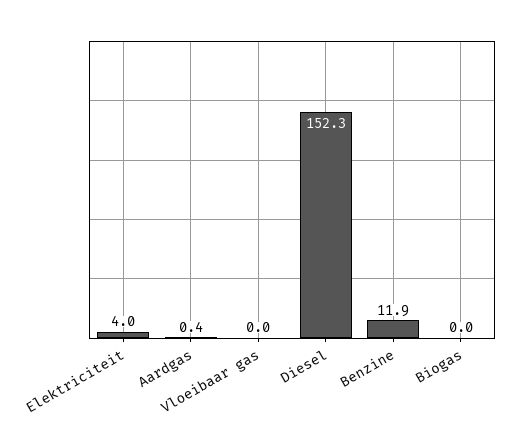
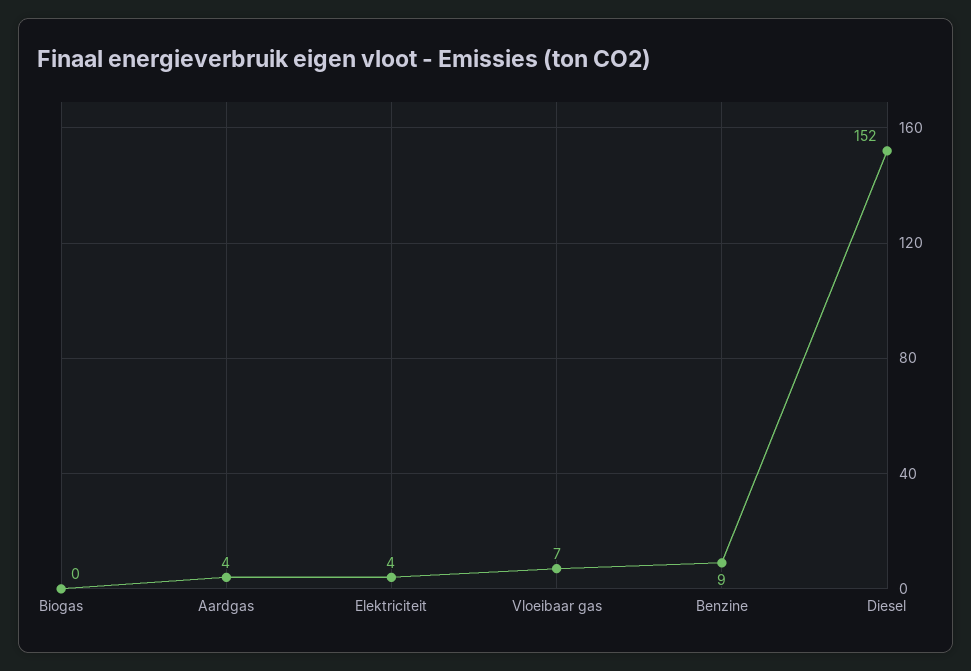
Aardgas: 0.4 -> 4
Vloeibaar gas: 0 -> 7
Benzine: 11.9 -> 9

